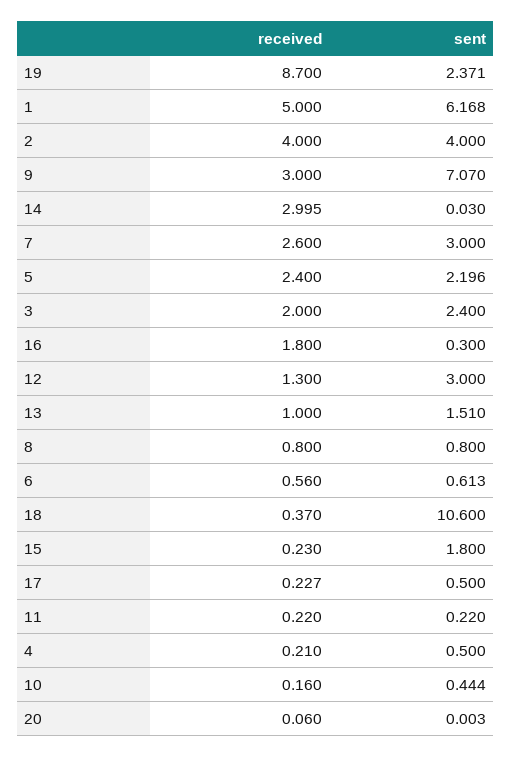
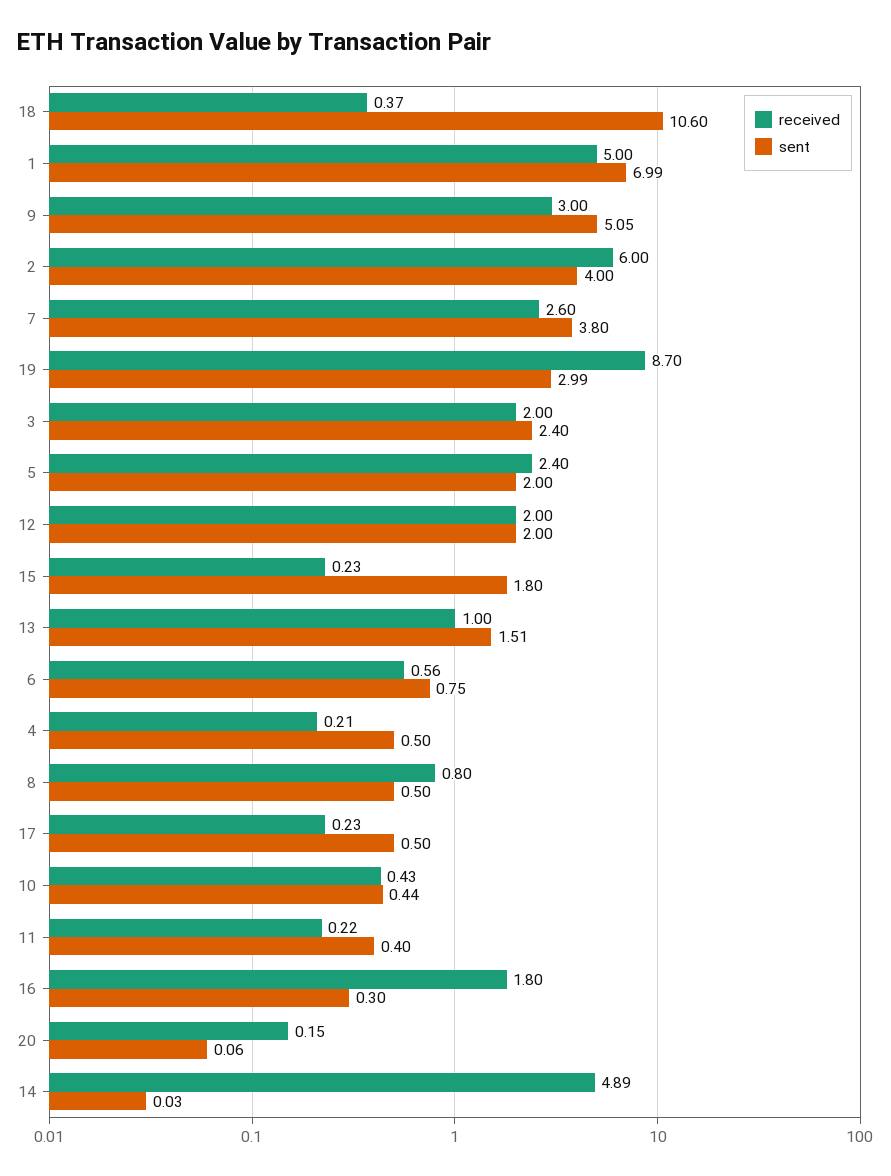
sent, 19: 2.371 -> 2.99
sent, 1: 6.168 -> 6.99
received, 2: 4 -> 6
sent, 9: 7.07 -> 5.05
received, 14: 2.995 -> 4.89
sent, 7: 3 -> 3.8
sent, 5: 2.196 -> 2
received, 12: 1.3 -> 2
sent, 12: 3 -> 2
sent, 8: 0.8 -> 0.5
sent, 6: 0.613 -> 0.75
sent, 11: 0.22 -> 0.4
received, 10: 0.16 -> 0.43
received, 20: 0.06 -> 0.15
sent, 20: 0.003 -> 0.06

